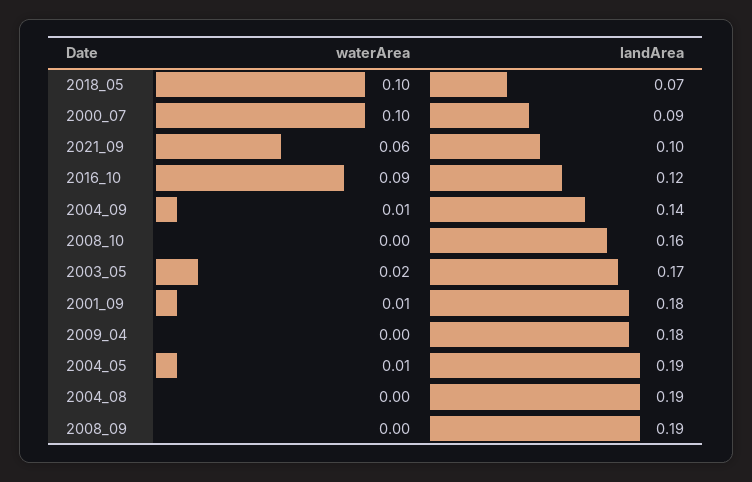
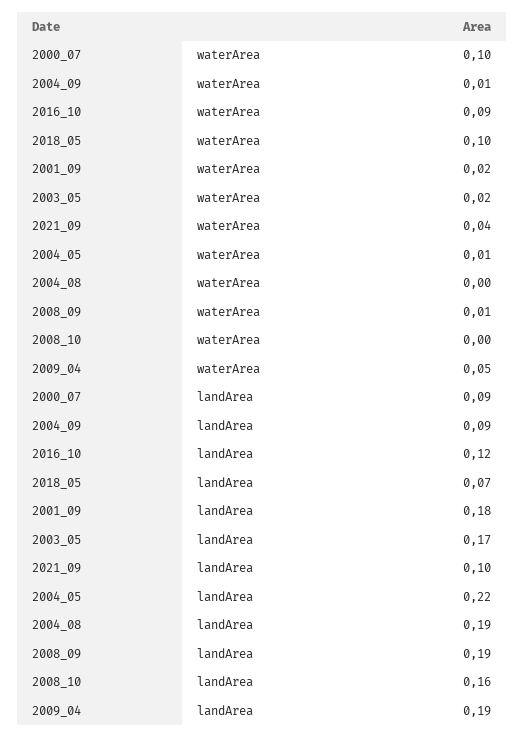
waterArea, 2021_09: 0.06 -> 0.04
landArea, 2004_09: 0.14 -> 0.09
waterArea, 2001_09: 0.01 -> 0.02
waterArea, 2009_04: 0 -> 0.05
landArea, 2009_04: 0.18 -> 0.19
landArea, 2004_05: 0.19 -> 0.22
waterArea, 2008_09: 0 -> 0.01

